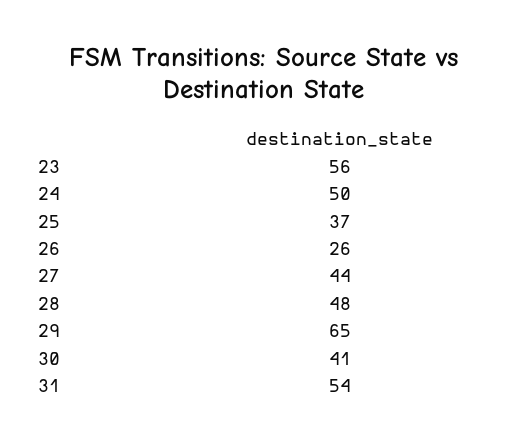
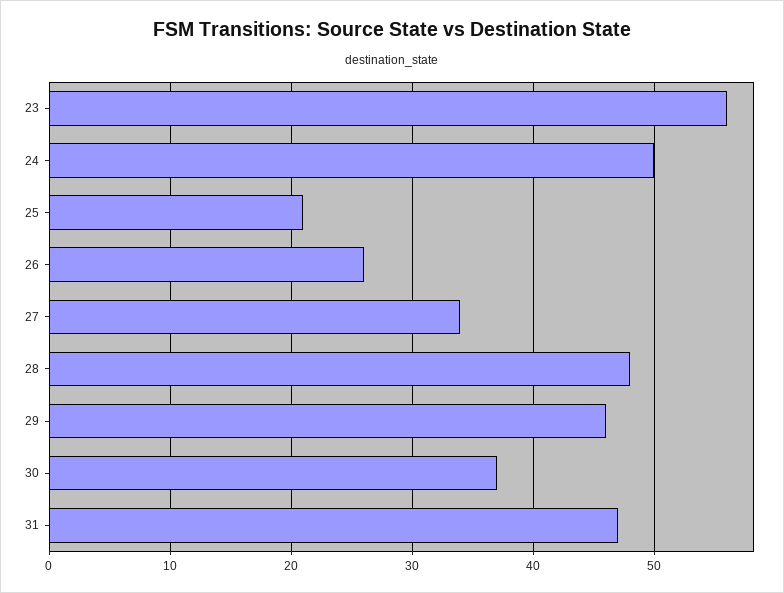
25: 37 -> 21
27: 44 -> 34
29: 65 -> 46
30: 41 -> 37
31: 54 -> 47

